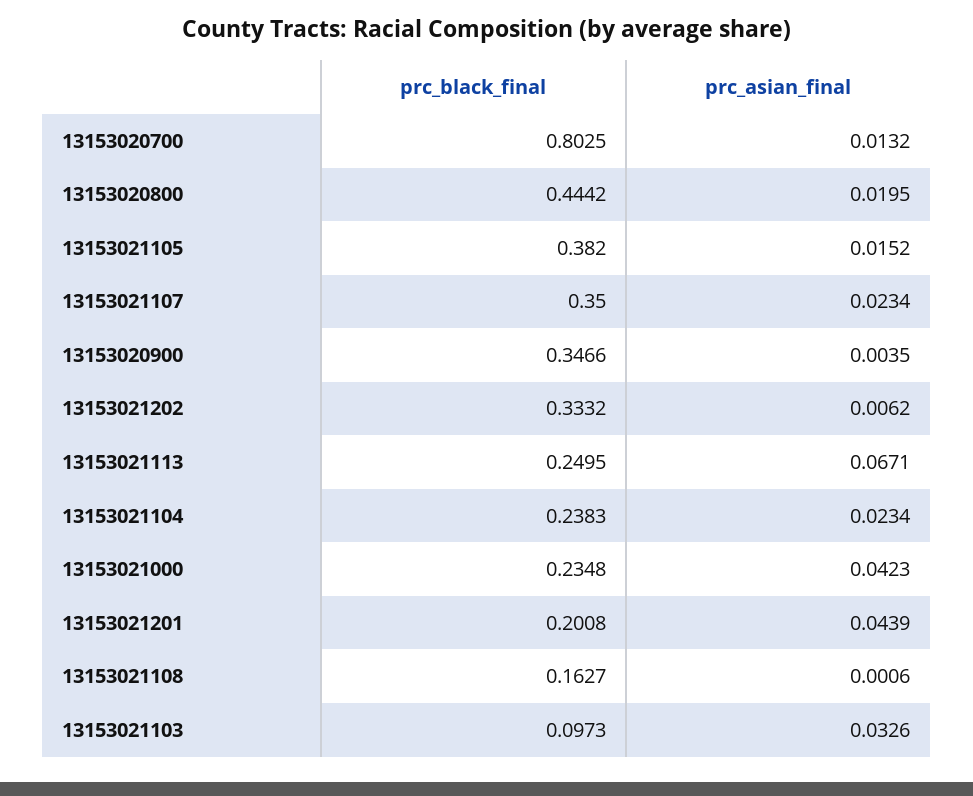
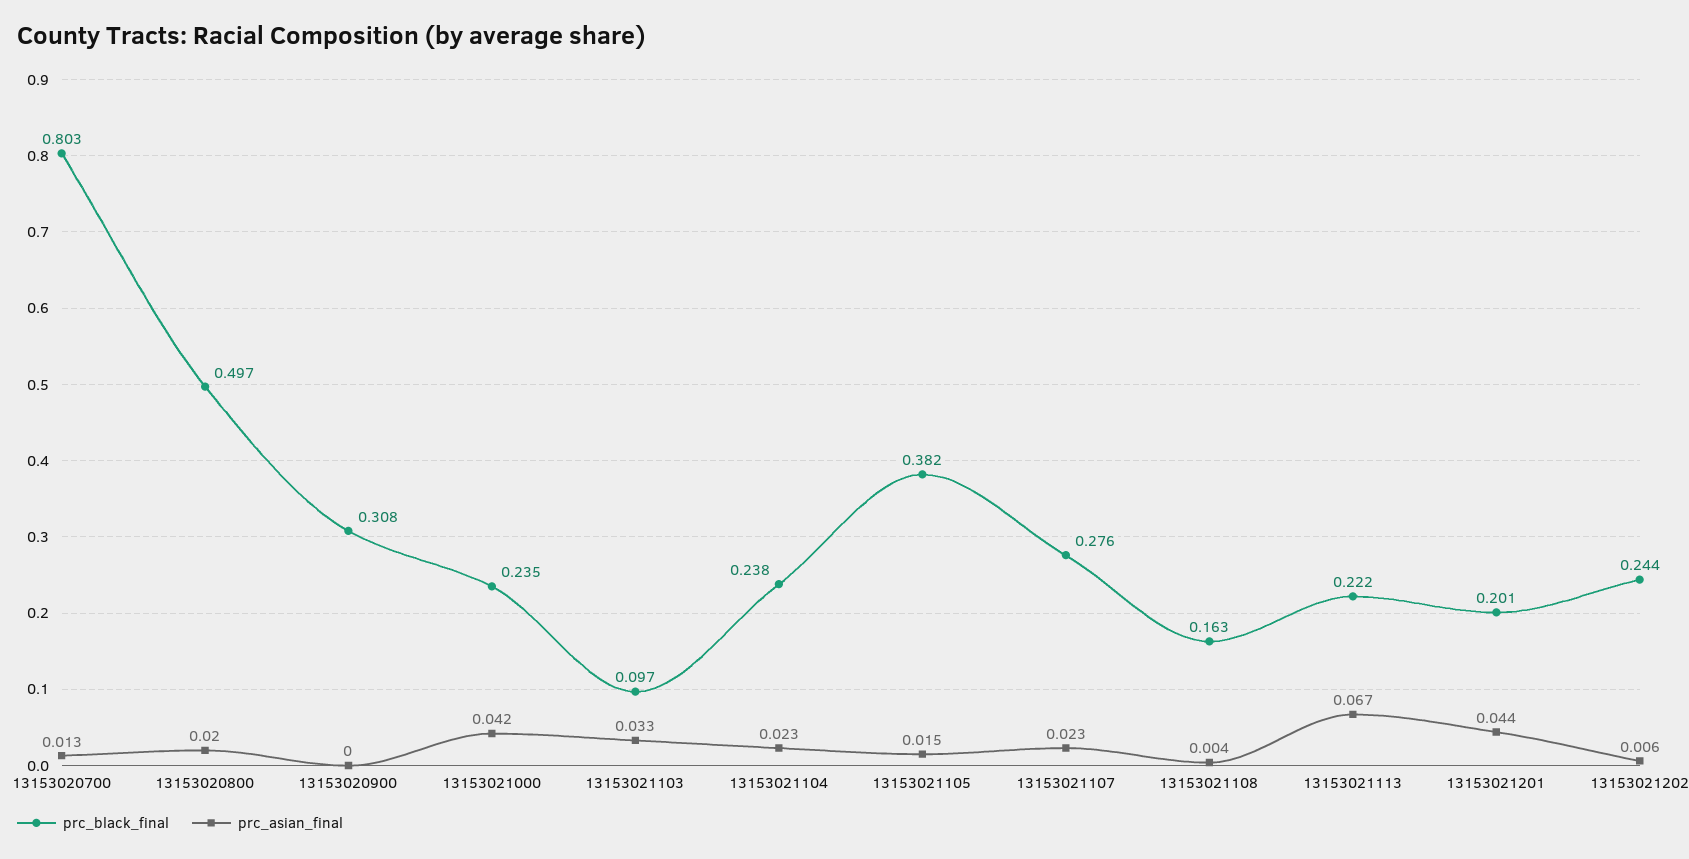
prc_black_final, 13153020800: 0.4442 -> 0.497
prc_black_final, 13153021107: 0.35 -> 0.276
prc_black_final, 13153020900: 0.3466 -> 0.308
prc_asian_final, 13153020900: 0.0035 -> 0
prc_black_final, 13153021202: 0.3332 -> 0.244
prc_black_final, 13153021113: 0.2495 -> 0.222
prc_asian_final, 13153021108: 0.0006 -> 0.004

